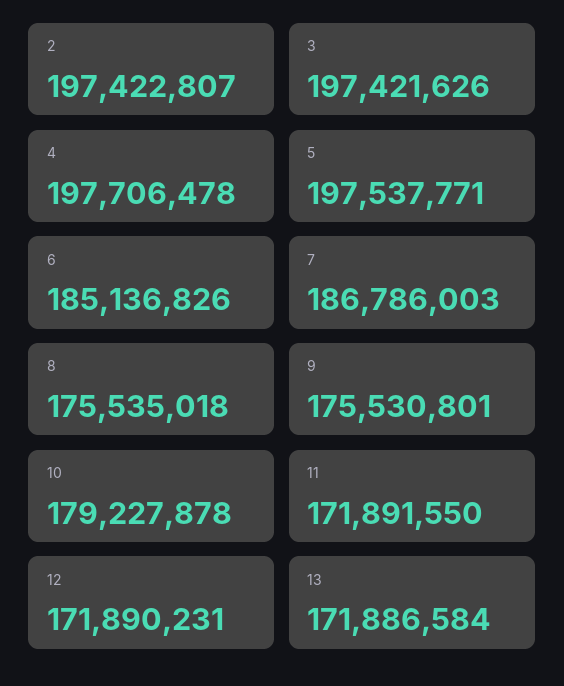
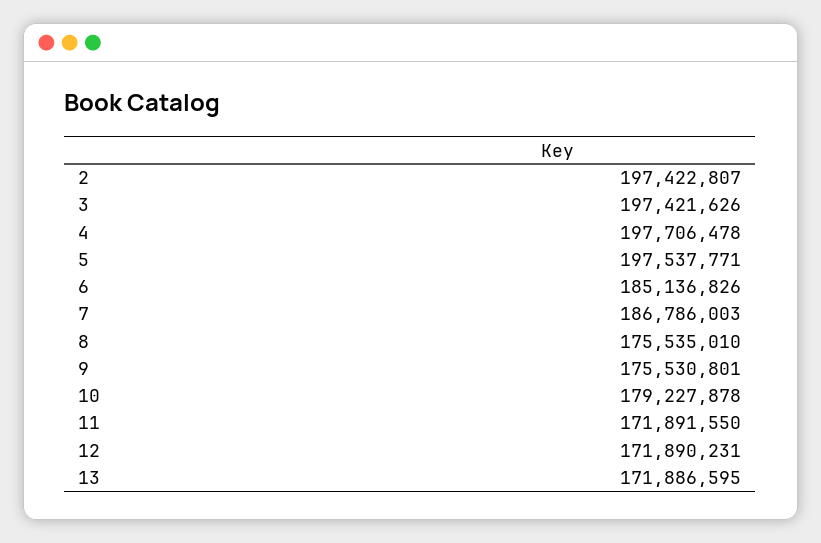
8: 175535018 -> 175535010
13: 171886584 -> 171886595

